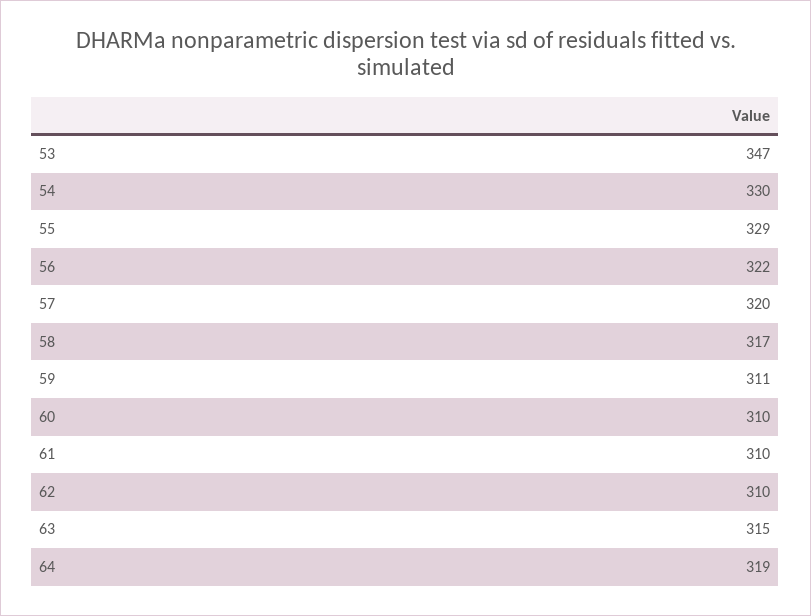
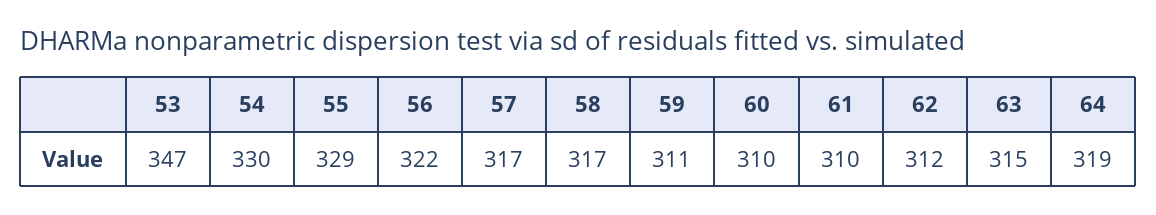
57: 320 -> 317
62: 310 -> 312

